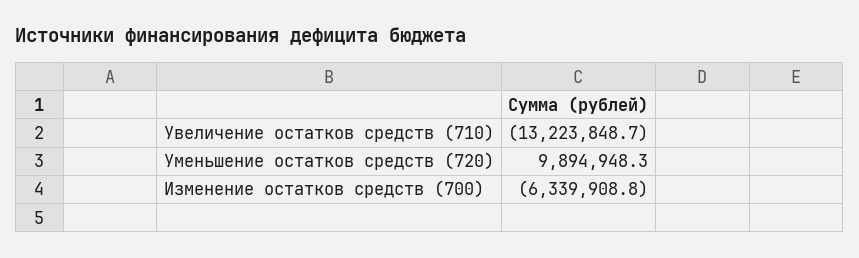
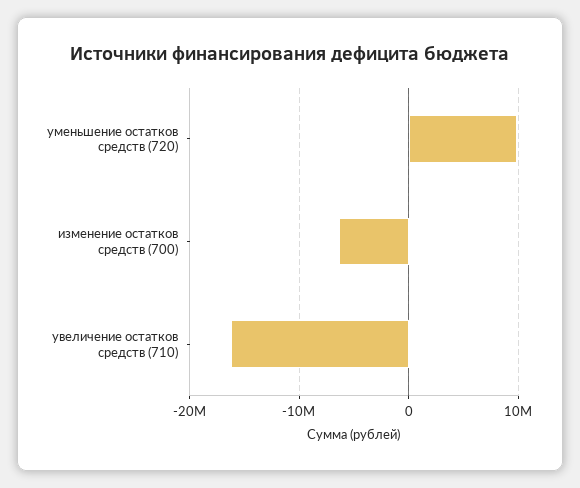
Увеличение остатков средств (710): -13223848.7 -> -16000000

